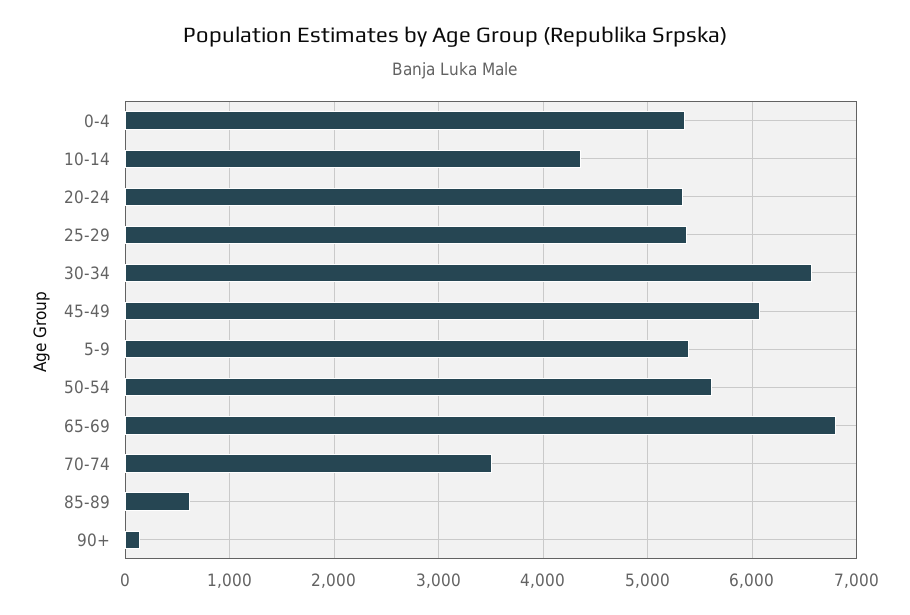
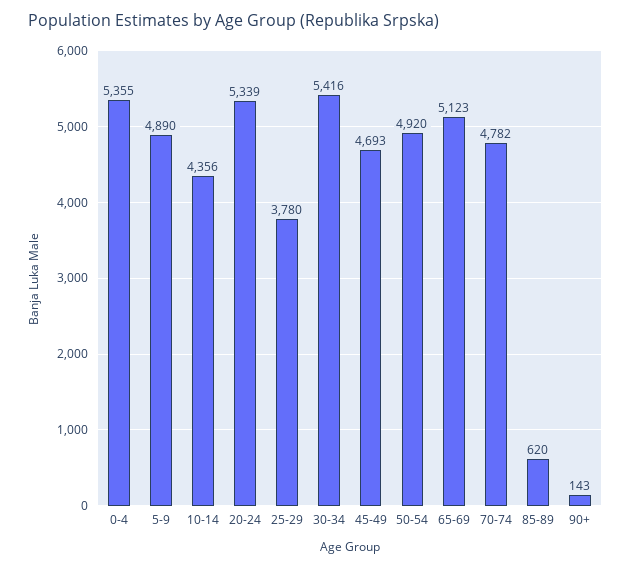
25-29: 5400 -> 3780
30-34: 6600 -> 5416
45-49: 6100 -> 4693
5-9: 5400 -> 4890
50-54: 5600 -> 4920
65-69: 6800 -> 5123
70-74: 3500 -> 4782

